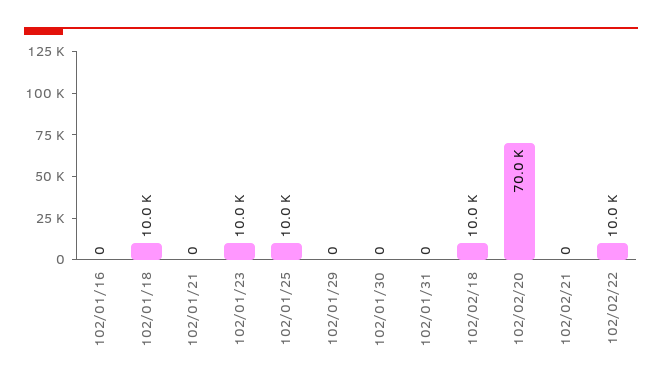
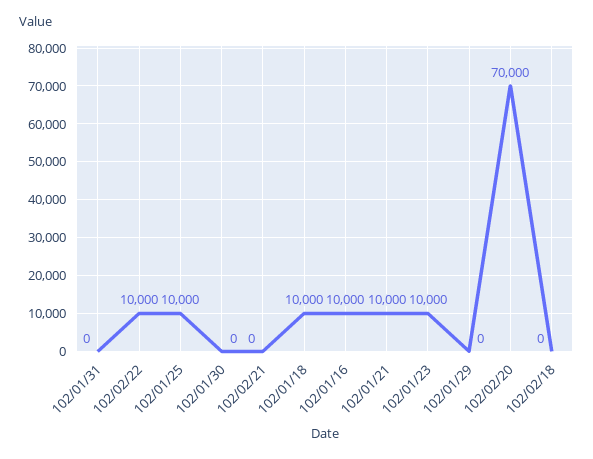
102/01/16: 0 -> 10000
102/01/21: 0 -> 10000
102/02/18: 10000 -> 0

